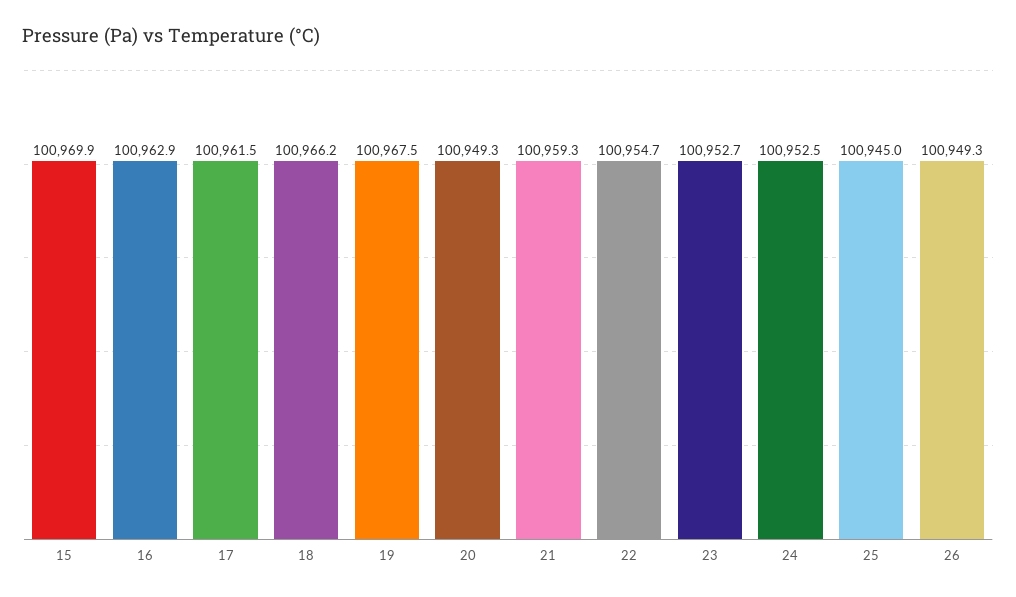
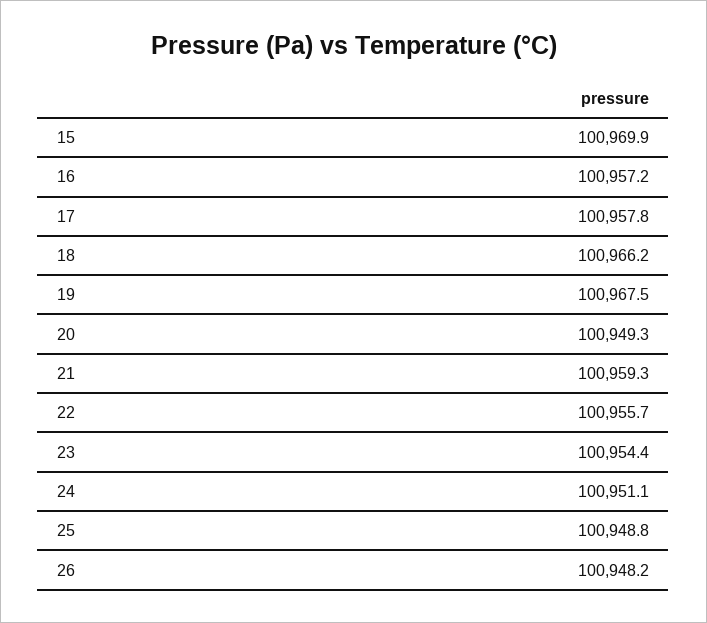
16: 100962.9 -> 100957.2
17: 100961.5 -> 100957.8
22: 100954.7 -> 100955.7
23: 100952.7 -> 100954.4
24: 100952.5 -> 100951.1
25: 100945 -> 100948.8
26: 100949.3 -> 100948.2

